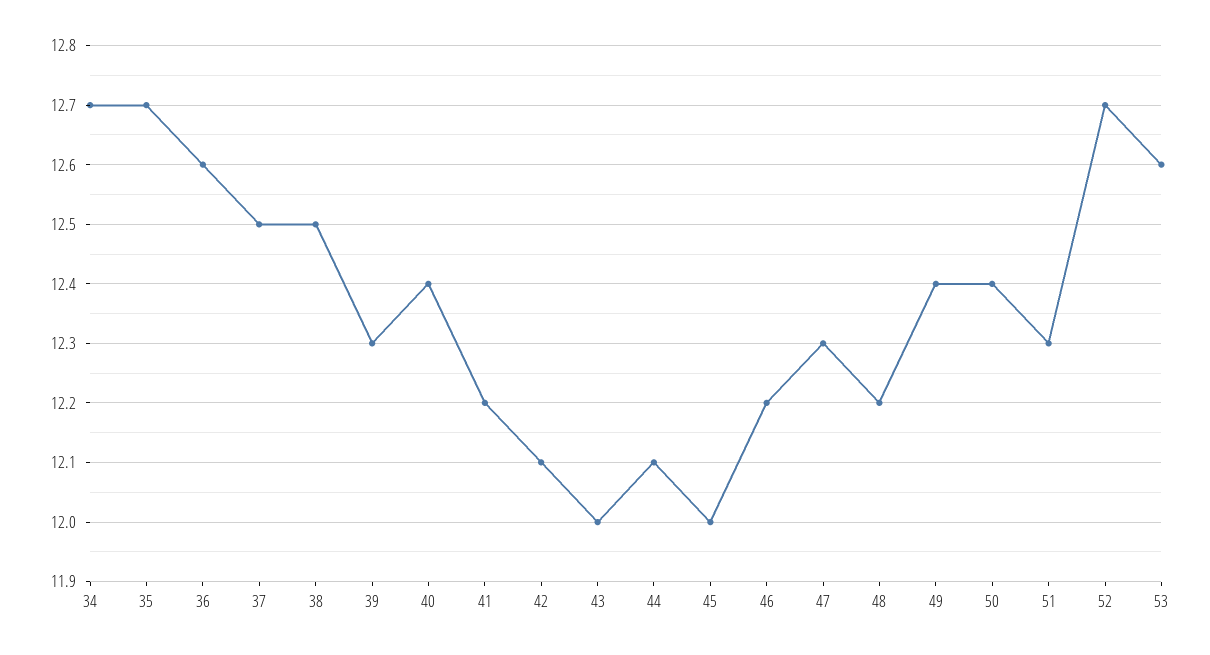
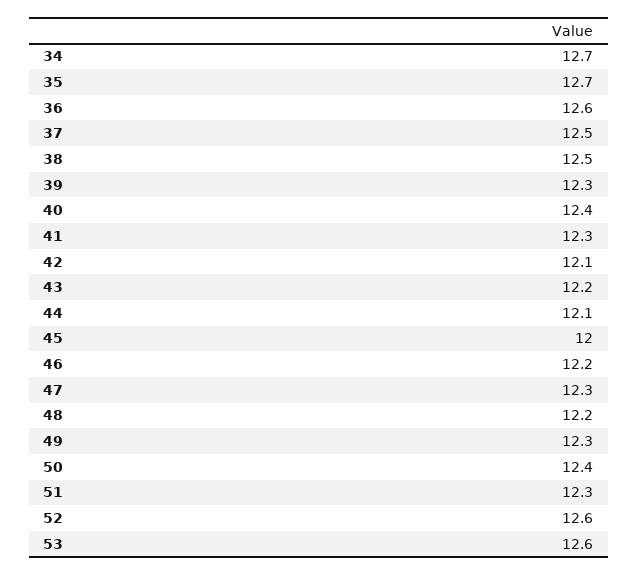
41: 12.2 -> 12.3
43: 12 -> 12.2
49: 12.4 -> 12.3
52: 12.7 -> 12.6

